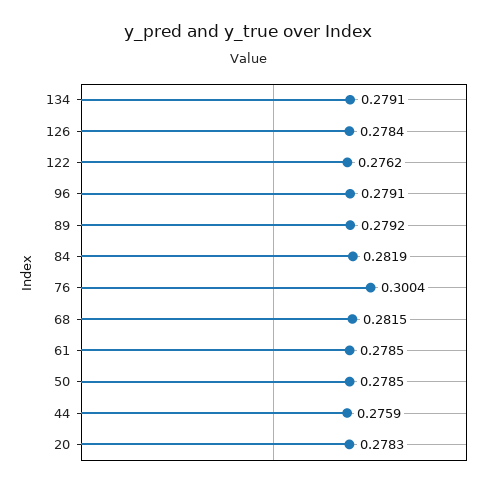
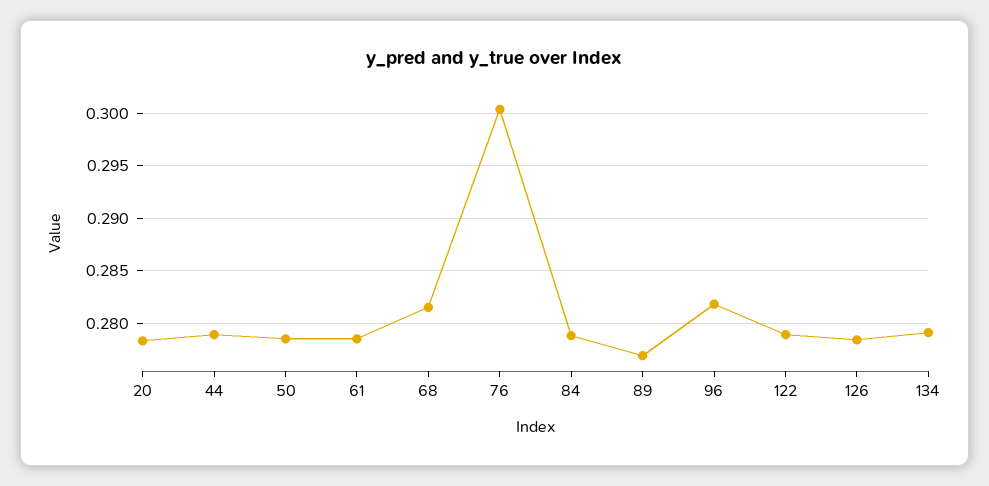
122: 0.2762 -> 0.279
96: 0.2791 -> 0.282
89: 0.2792 -> 0.277
84: 0.2819 -> 0.279
44: 0.2759 -> 0.279

